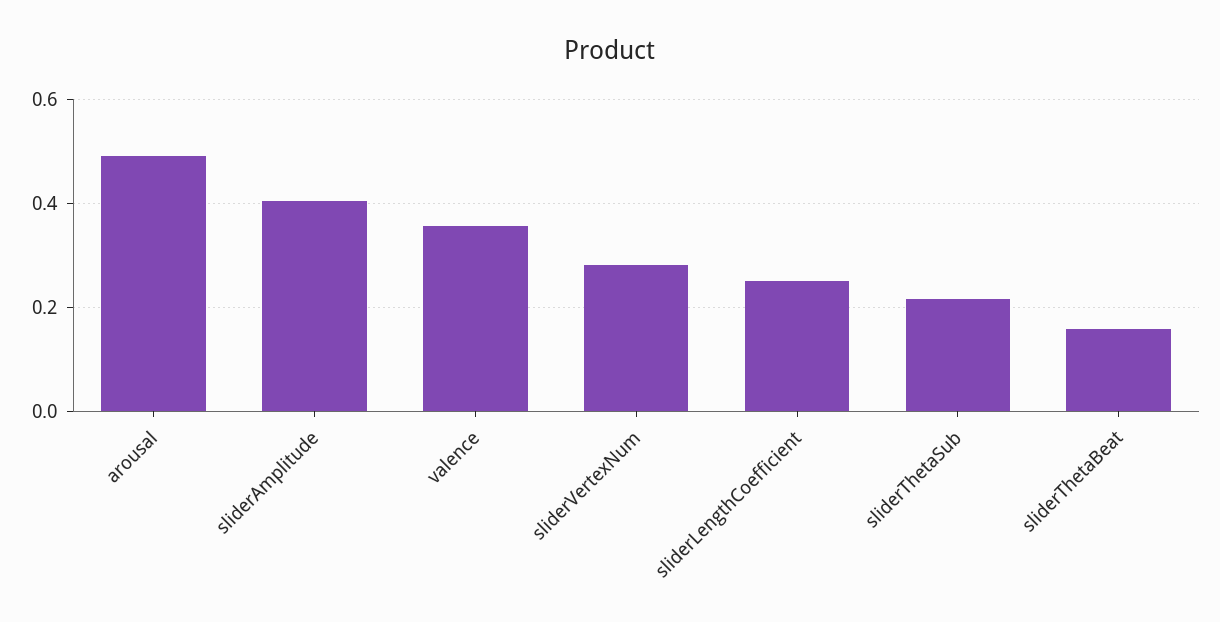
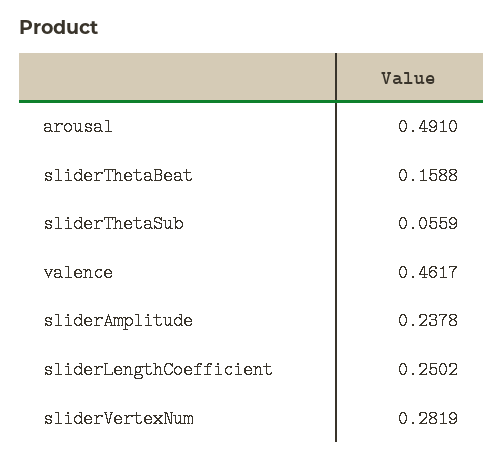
sliderAmplitude: 0.4 -> 0.2378
valence: 0.36 -> 0.4617
sliderThetaSub: 0.22 -> 0.0559

